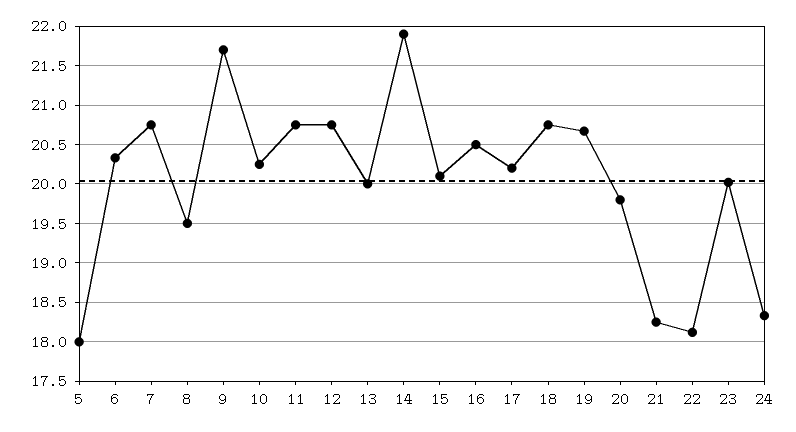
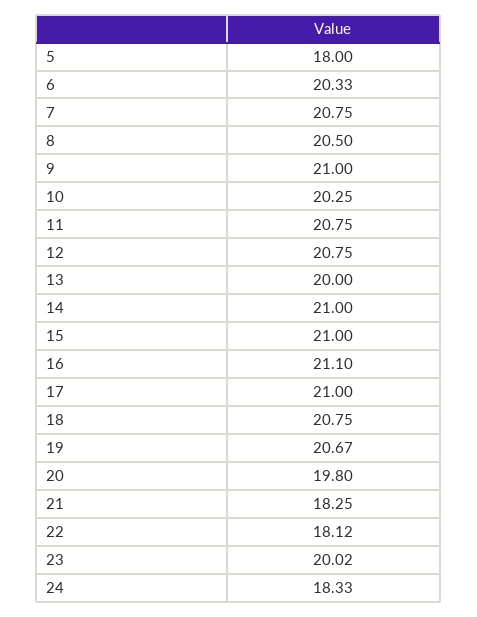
8: 19.5 -> 20.5
9: 21.7 -> 21
14: 21.9 -> 21
15: 20.1 -> 21
16: 20.5 -> 21.1
17: 20.2 -> 21

